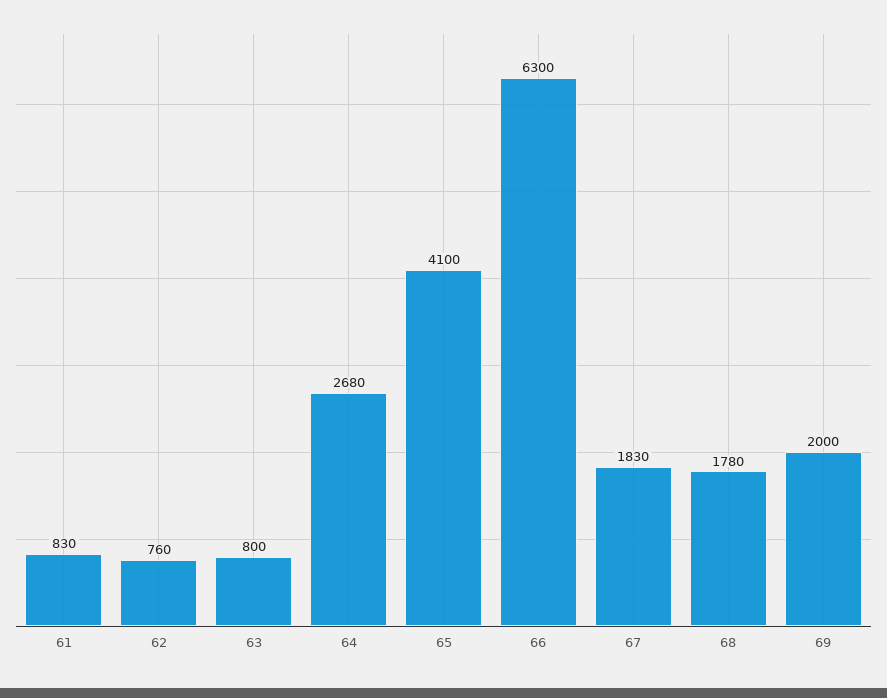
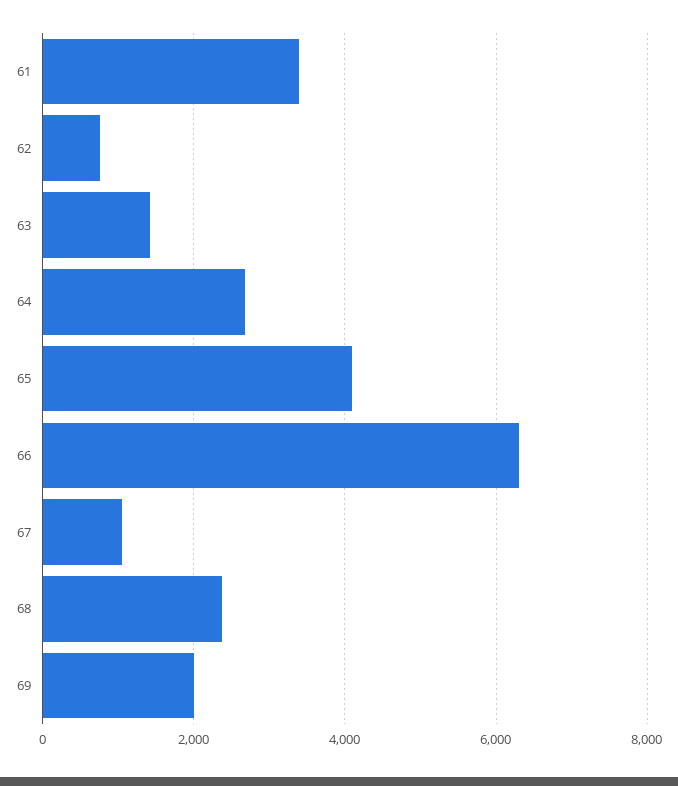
61: 830 -> 3400
63: 800 -> 1400
67: 1830 -> 1000
68: 1780 -> 2400

